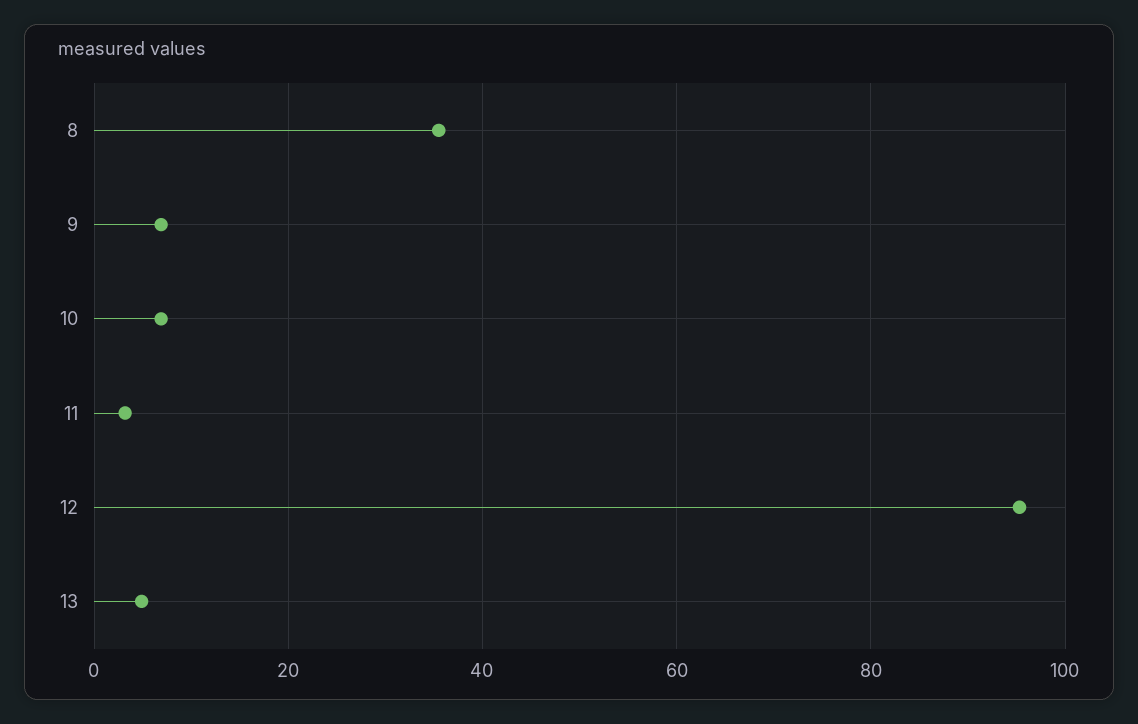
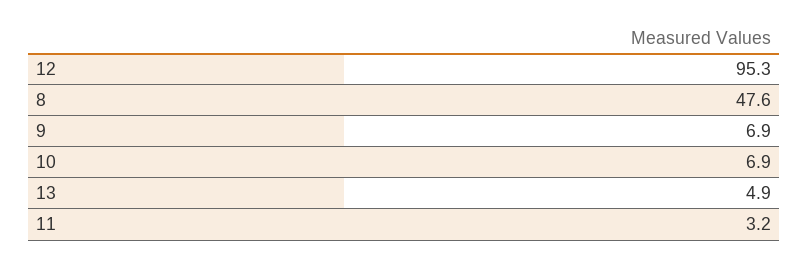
8: 36 -> 47.6

